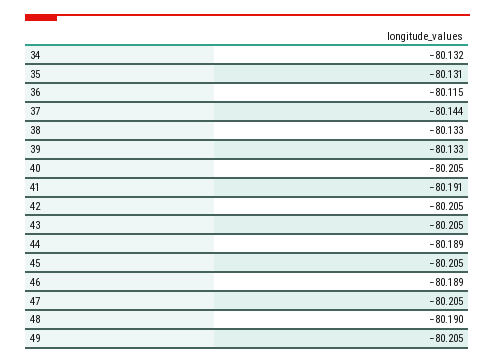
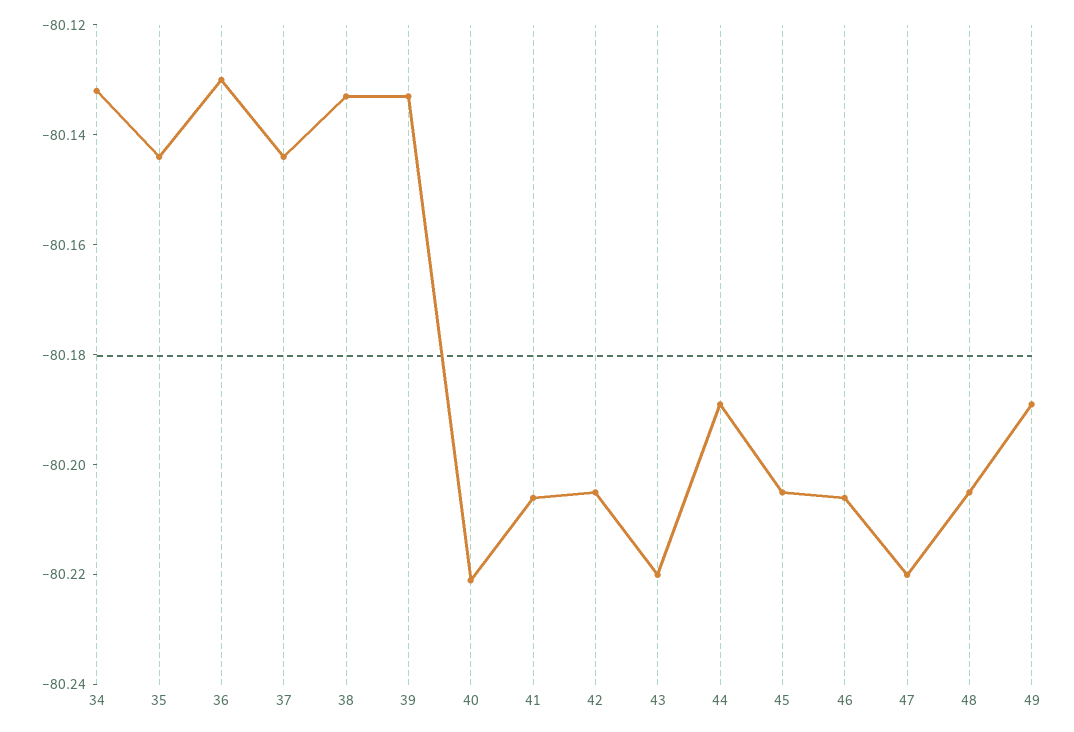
35: -80.131 -> -80.145
36: -80.115 -> -80.13
40: -80.205 -> -80.22
41: -80.191 -> -80.205
43: -80.205 -> -80.22
46: -80.189 -> -80.205
47: -80.205 -> -80.22
48: -80.19 -> -80.205
49: -80.205 -> -80.19

